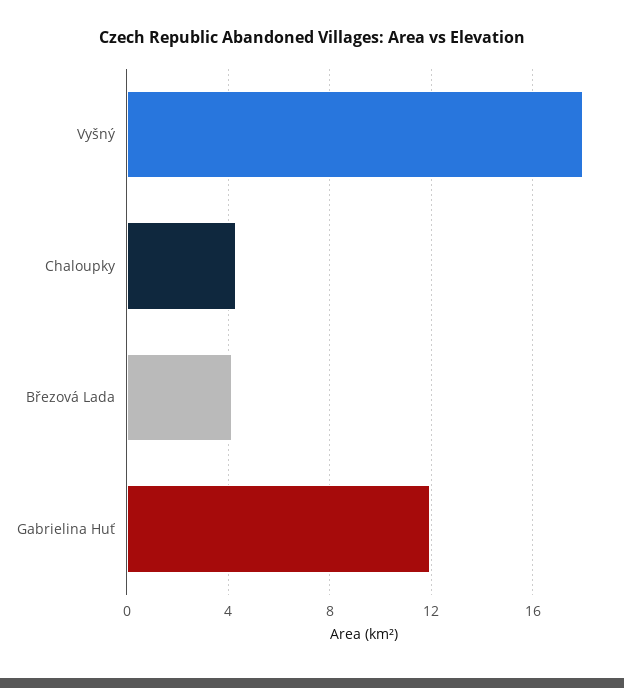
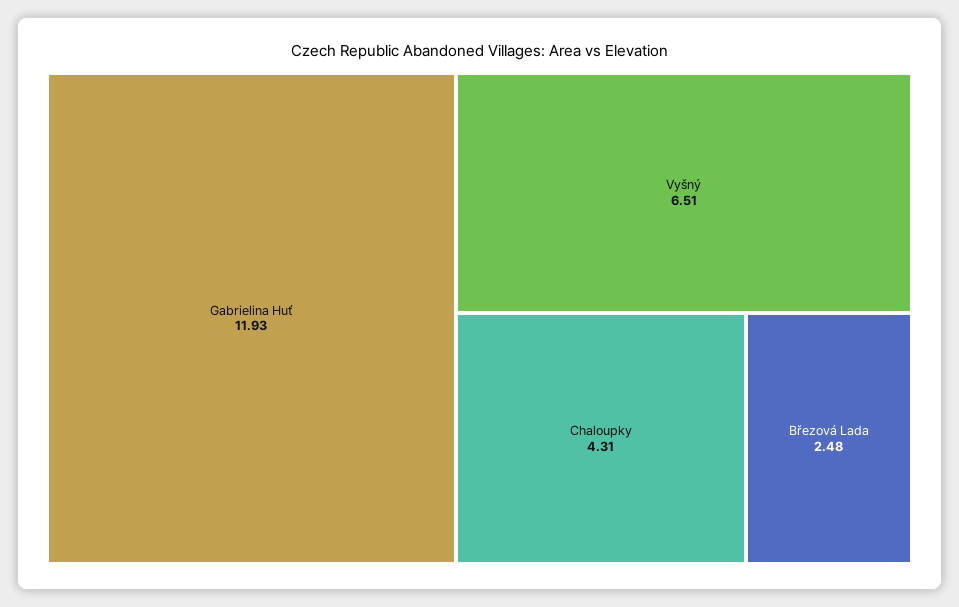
Vyšný: 18 -> 6.51
Březová Lada: 4 -> 2.48

